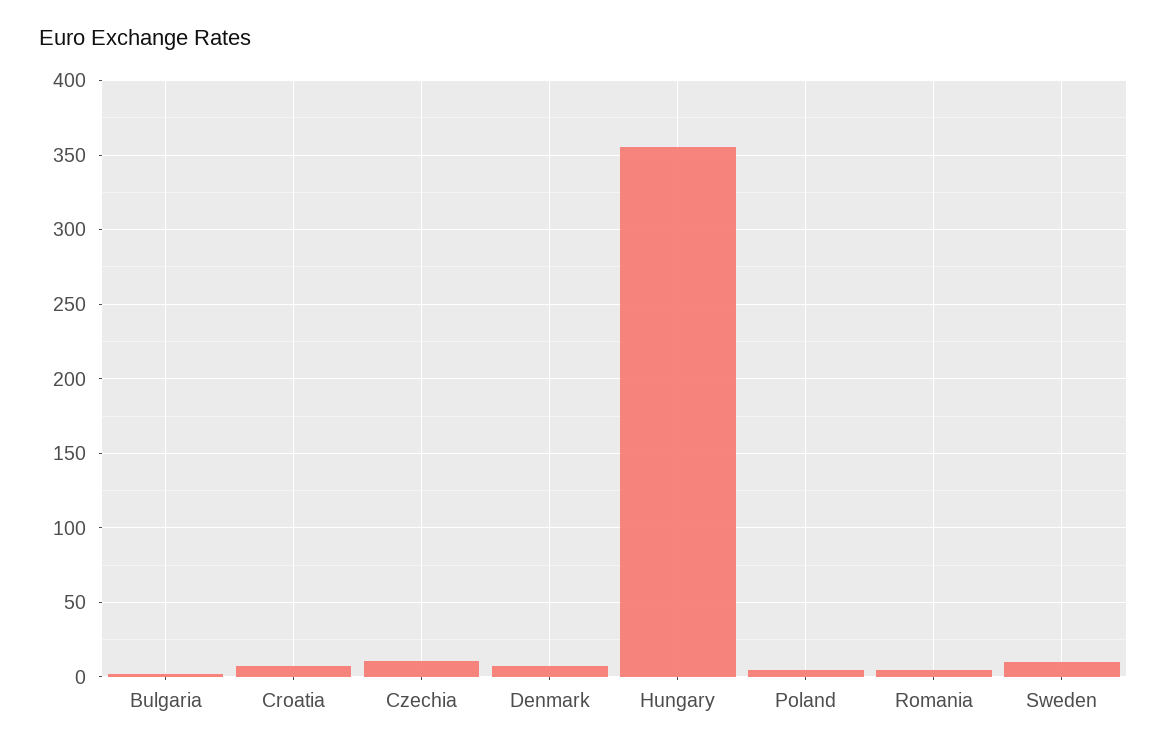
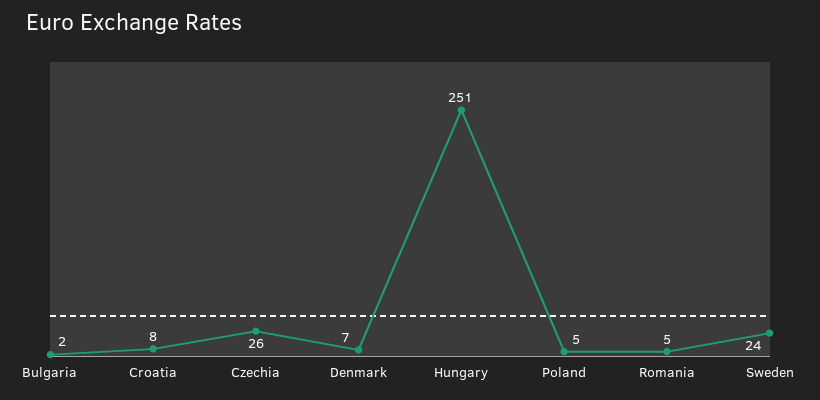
Czechia: 10 -> 26
Hungary: 355 -> 251
Sweden: 10 -> 24

